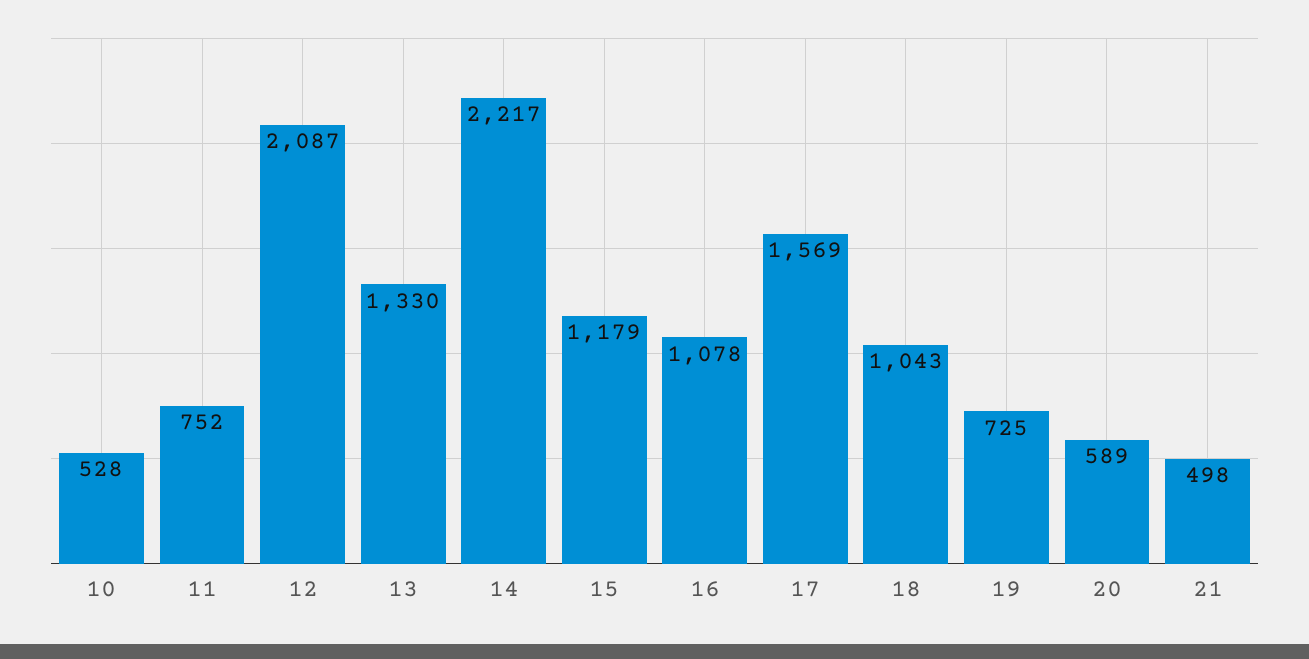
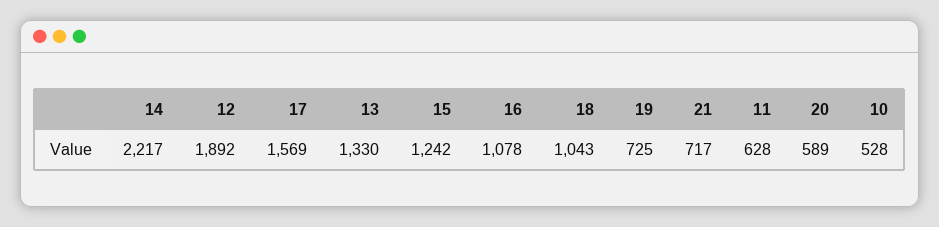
11: 752 -> 628
12: 2087 -> 1892
15: 1179 -> 1242
21: 498 -> 717

